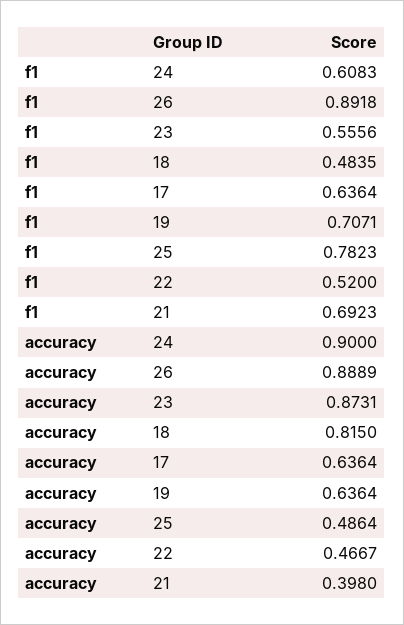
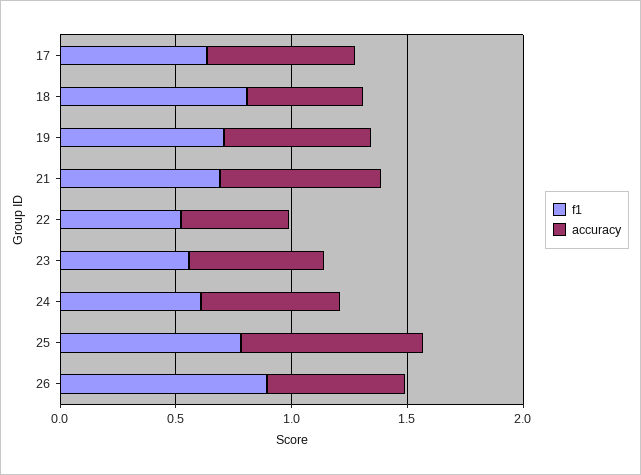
f1, 18: 0.4835 -> 0.8
accuracy, 24: 0.9 -> 0.6
accuracy, 26: 0.8889 -> 0.6
accuracy, 23: 0.8731 -> 0.6
accuracy, 18: 0.815 -> 0.5
accuracy, 25: 0.4864 -> 0.8
accuracy, 21: 0.398 -> 0.7

